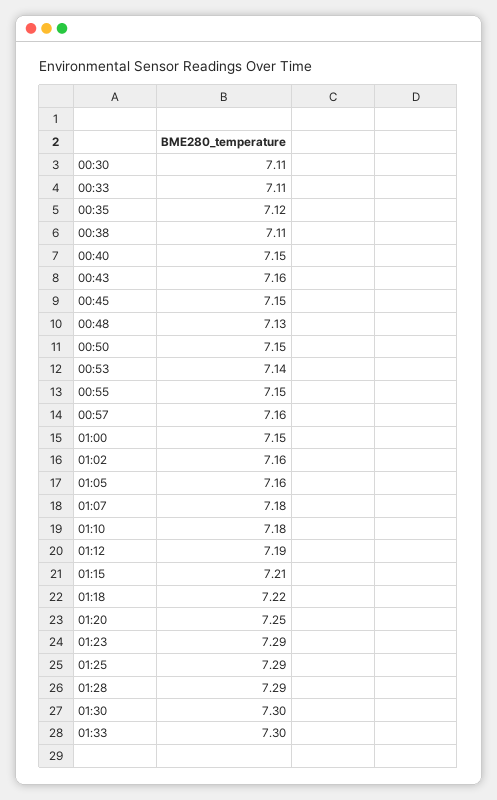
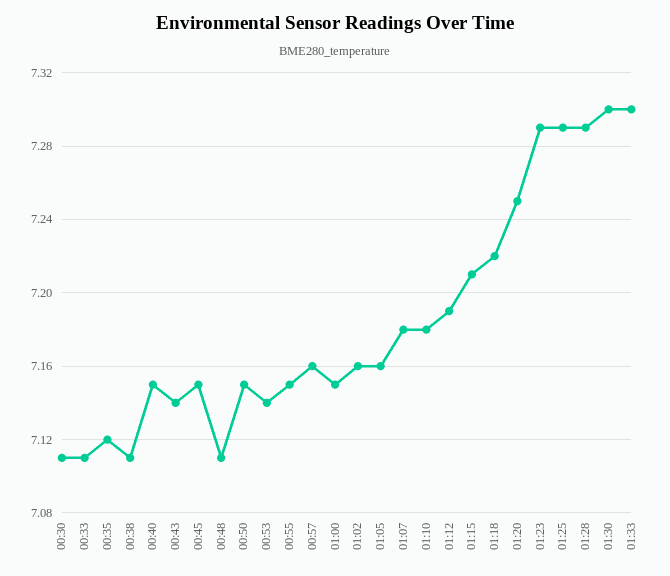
00:43: 7.16 -> 7.14
00:48: 7.13 -> 7.11

